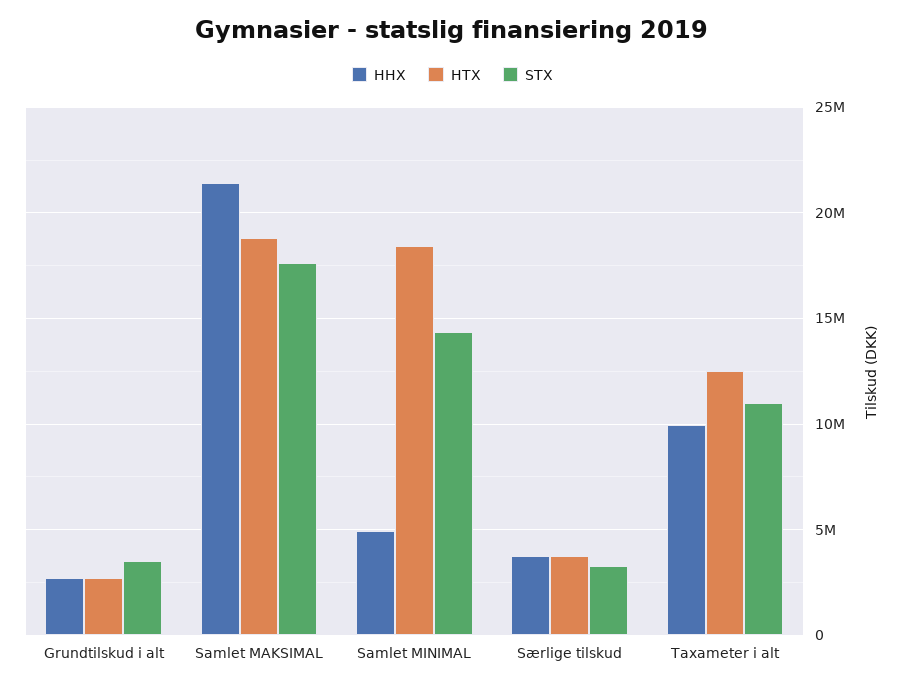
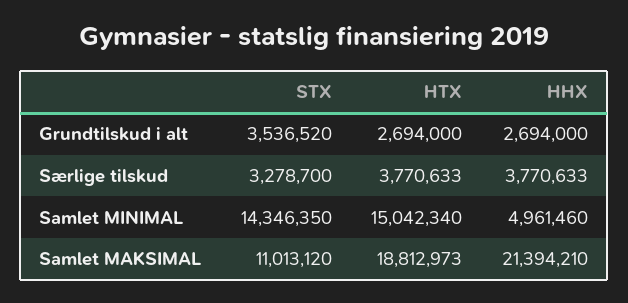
STX, Samlet MAKSIMAL: 17500000 -> 11013120
HTX, Samlet MINIMAL: 18500000 -> 15042340
HHX, Taxameter i alt: 10000000 -> none
HTX, Taxameter i alt: 12500000 -> none
STX, Taxameter i alt: 11000000 -> none

